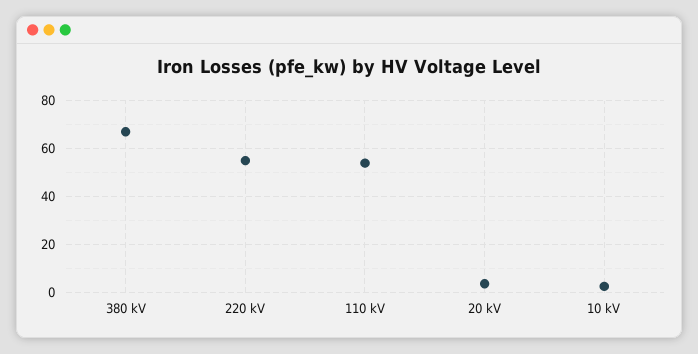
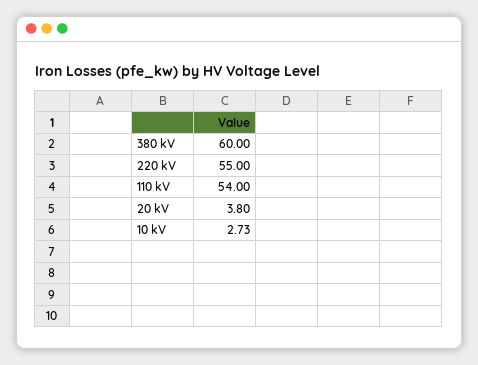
380 kV: 67.5 -> 60

